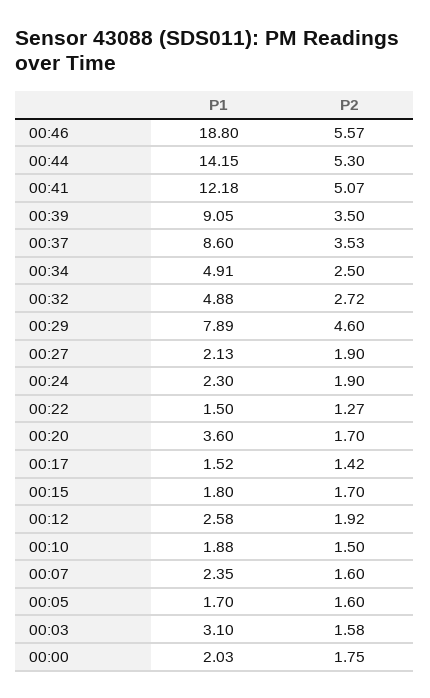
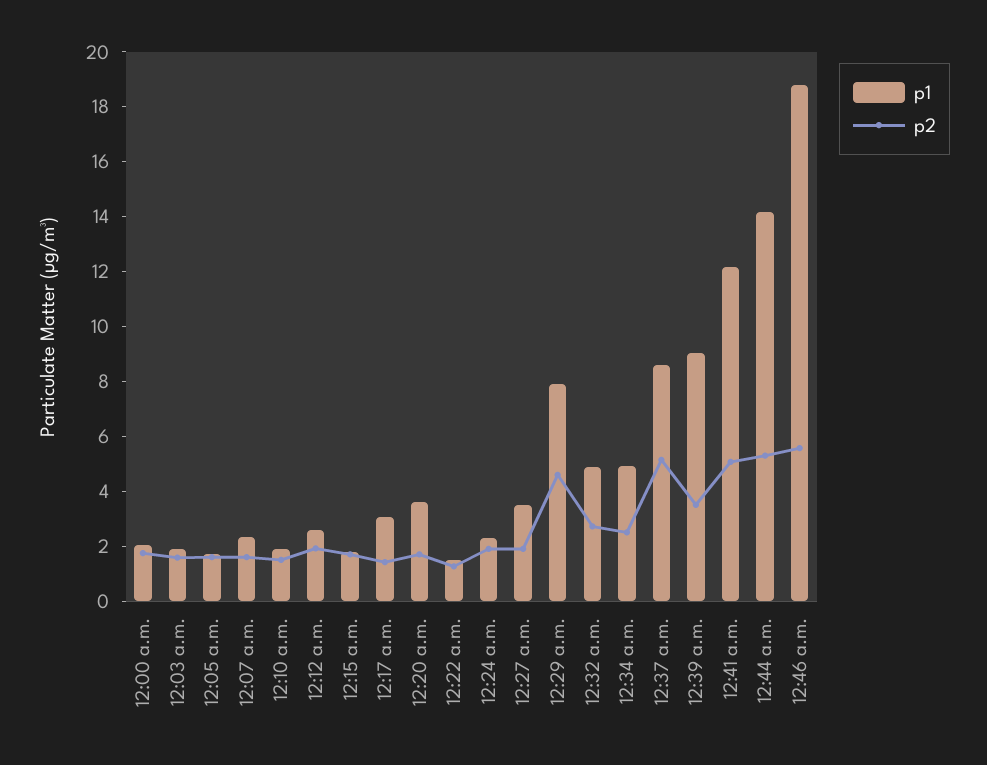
P2, 00:37: 3.53 -> 5
P1, 00:27: 2.13 -> 3.5
P1, 00:17: 1.52 -> 3
P1, 00:03: 3.1 -> 2

